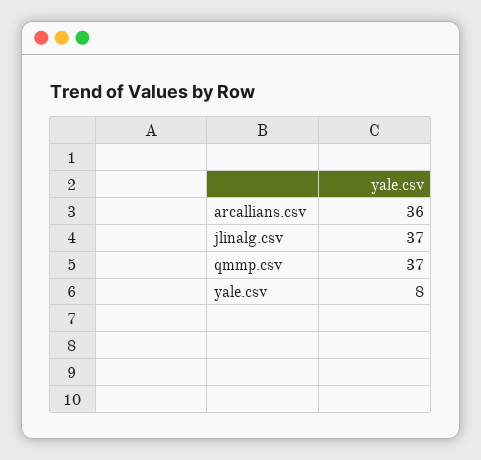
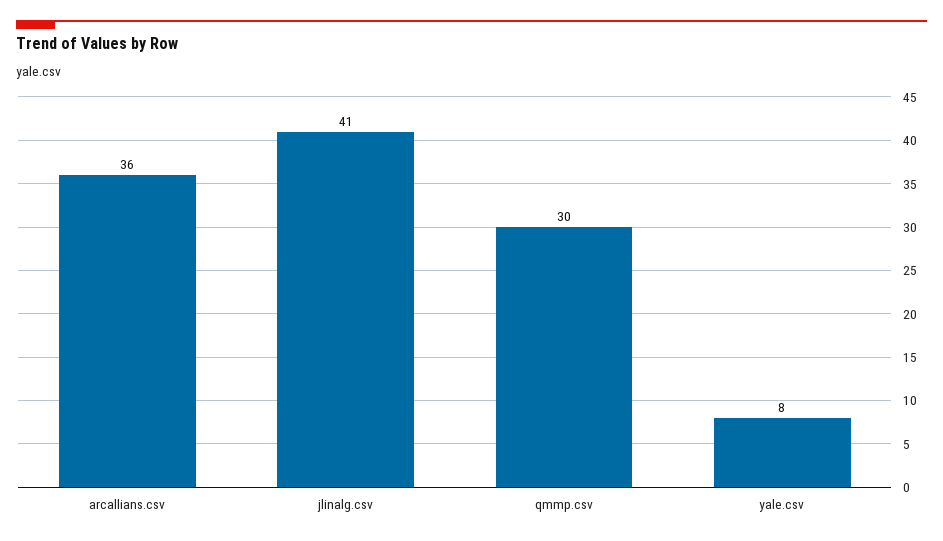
jlinalg.csv: 37 -> 41
qmmp.csv: 37 -> 30

